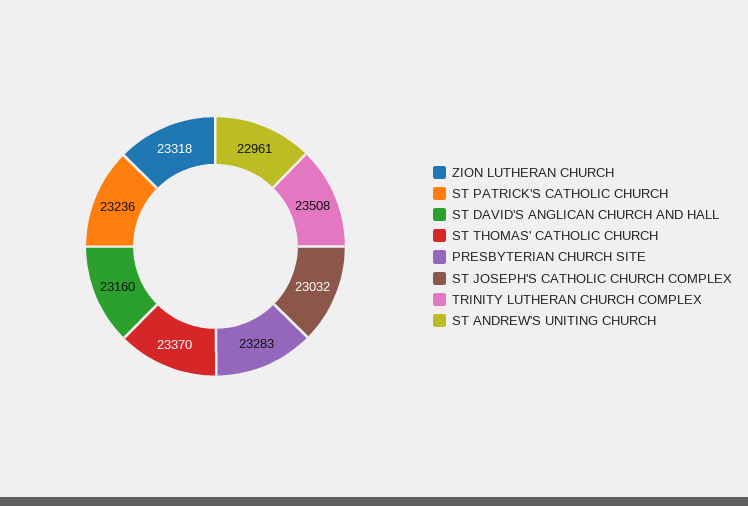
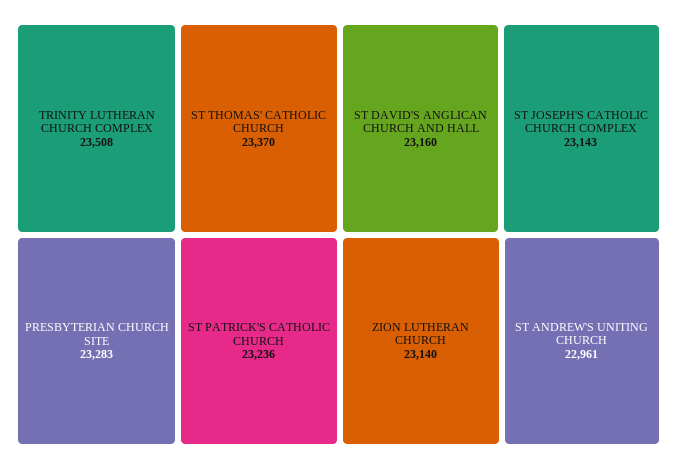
ZION LUTHERAN CHURCH: 23318 -> 23140
ST JOSEPH'S CATHOLIC CHURCH COMPLEX: 23032 -> 23143

